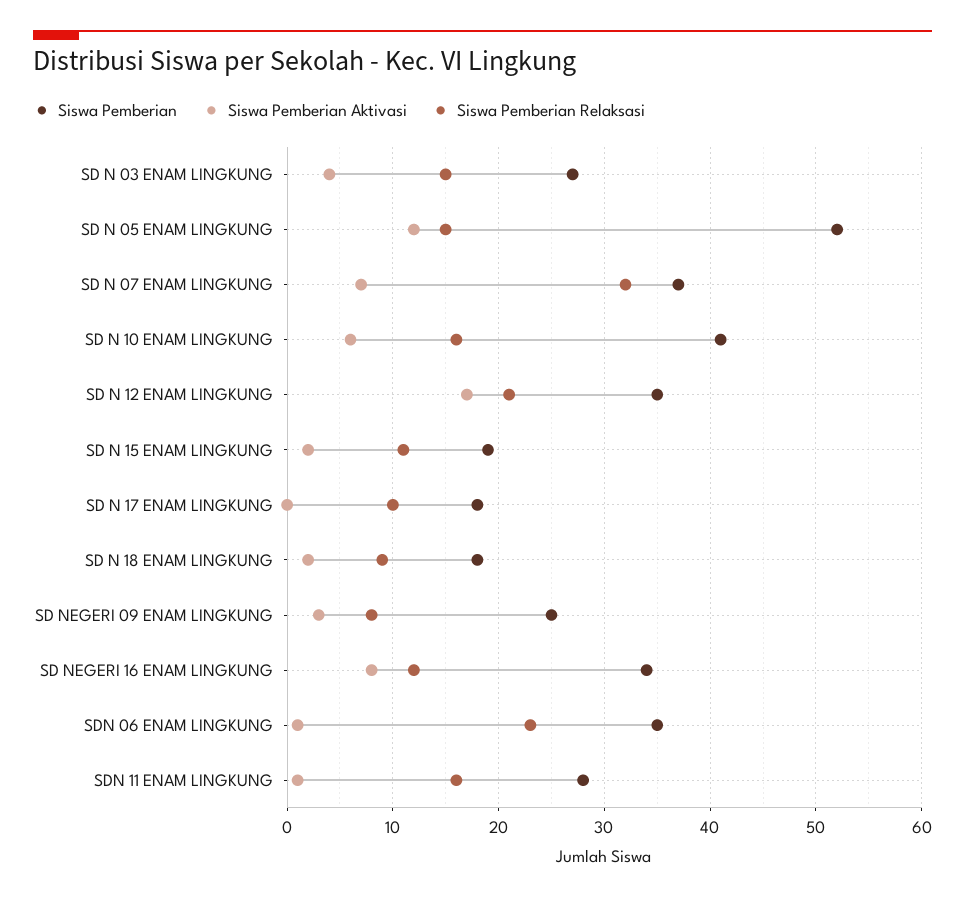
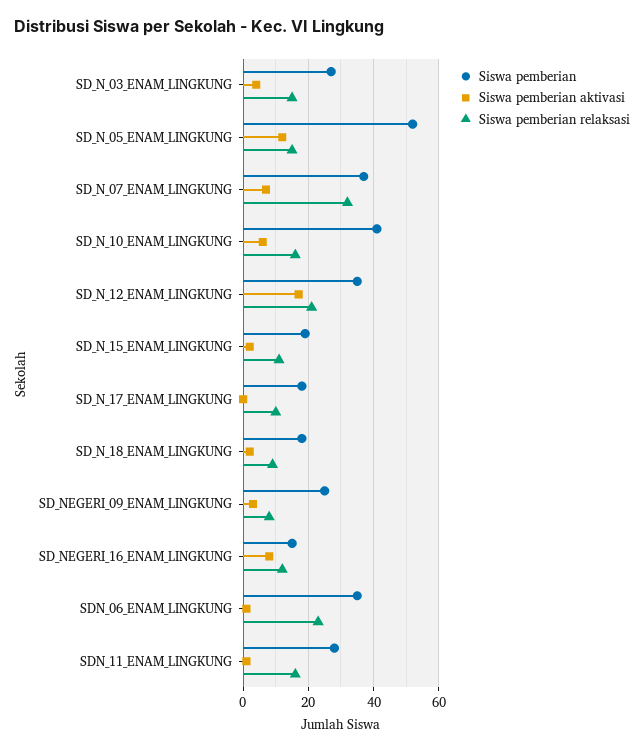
Siswa Pemberian, SD NEGERI 16 ENAM LINGKUNG: 34 -> 15

